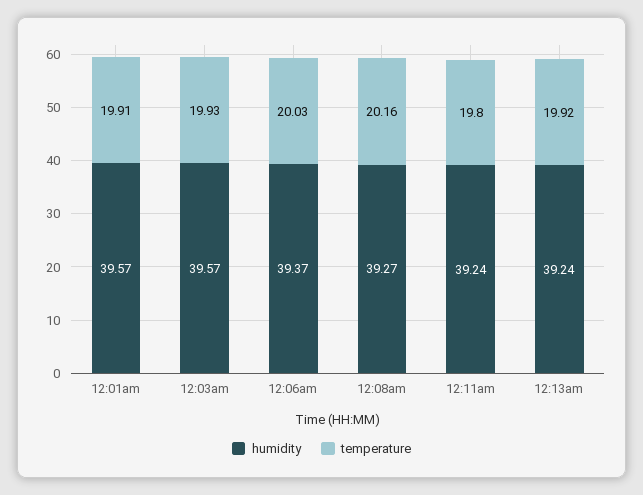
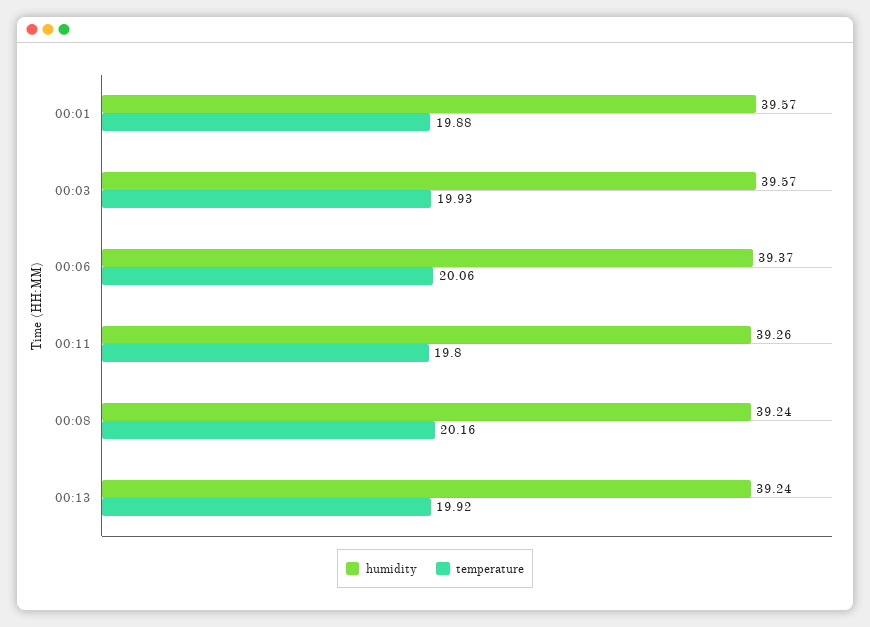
temperature, 12:01am: 19.91 -> 19.88
temperature, 12:06am: 20.03 -> 20.06
humidity, 12:08am: 39.27 -> 39.24
humidity, 12:11am: 39.24 -> 39.26

